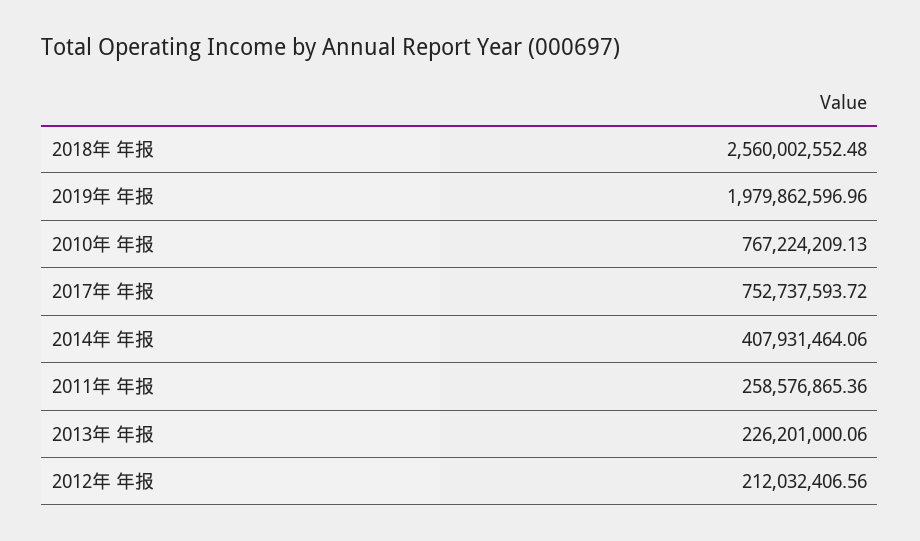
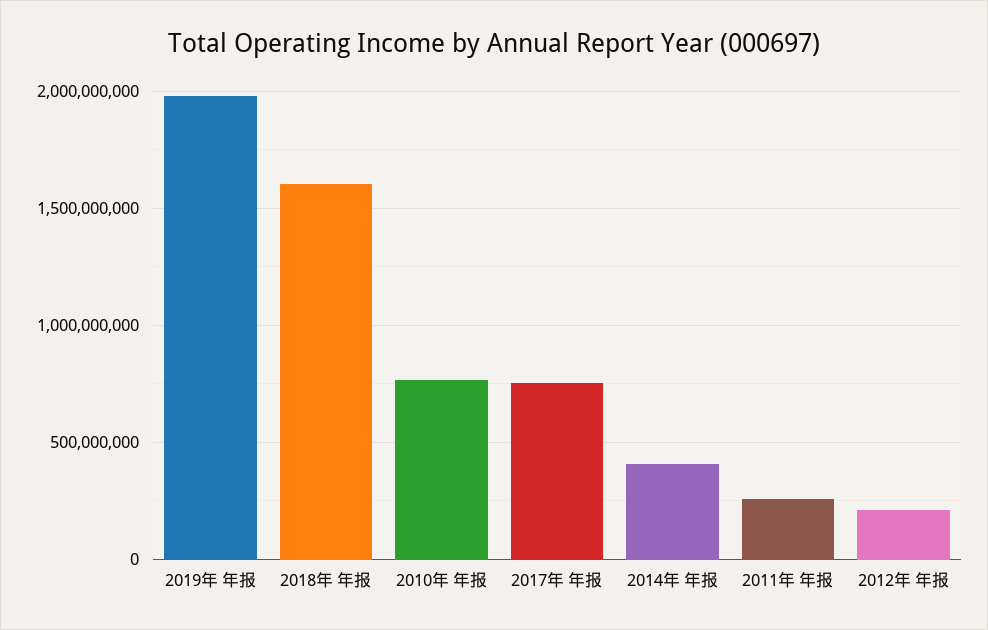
2018年 年报: 2560002552.48 -> 1600000000
2013年 年报: 226201000.06 -> none

